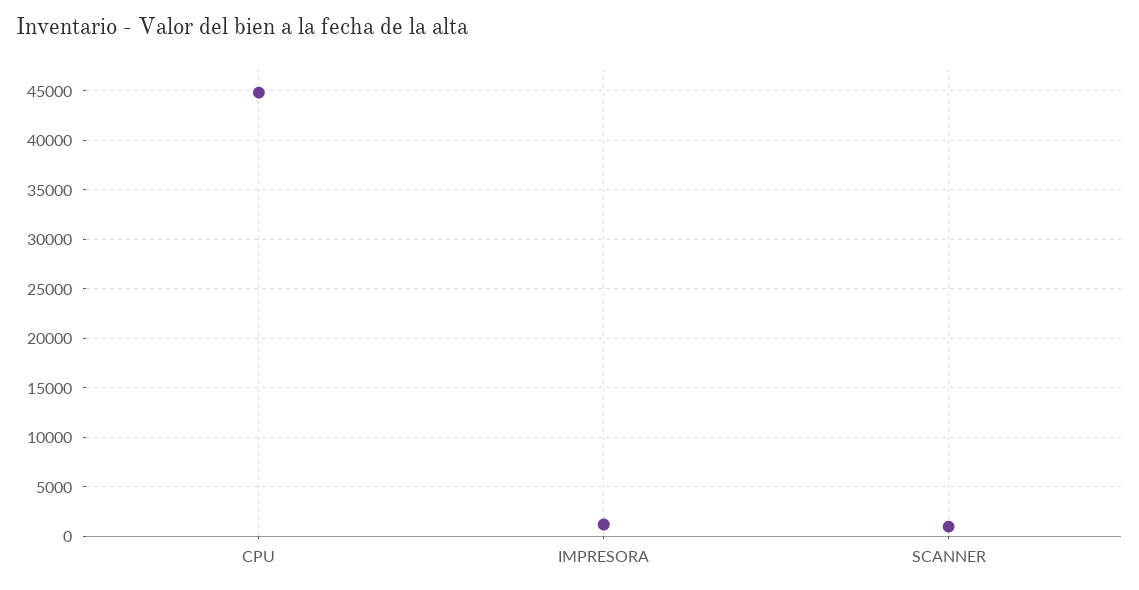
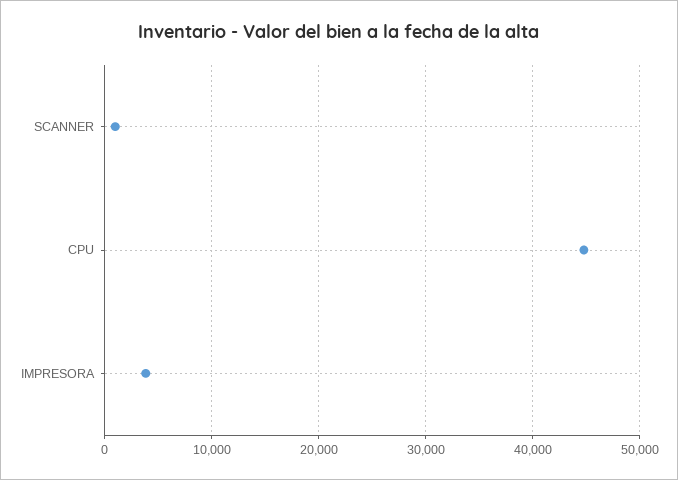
IMPRESORA: 1000 -> 4000

